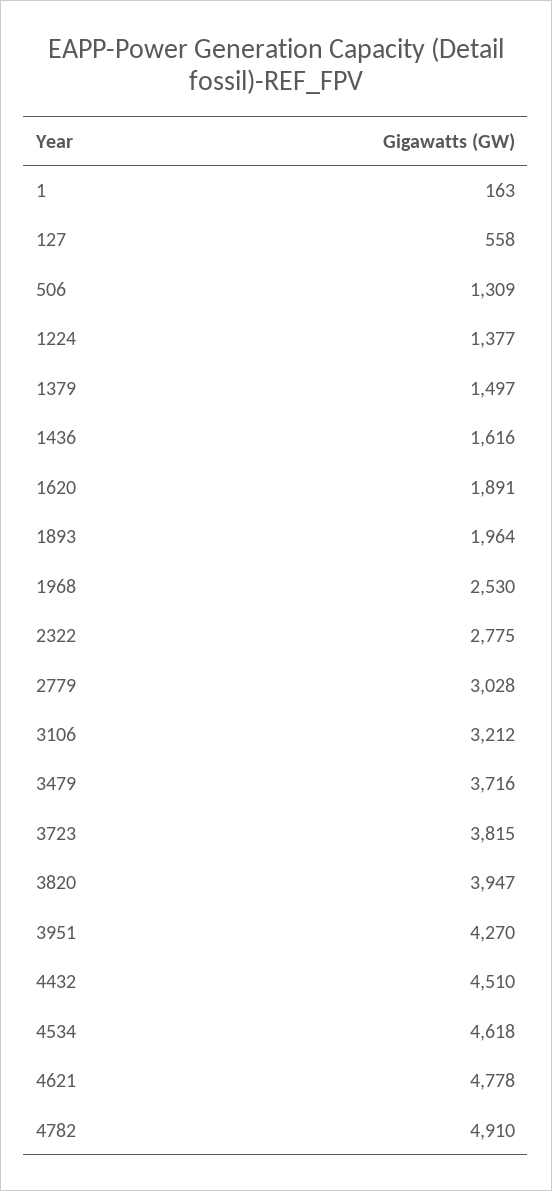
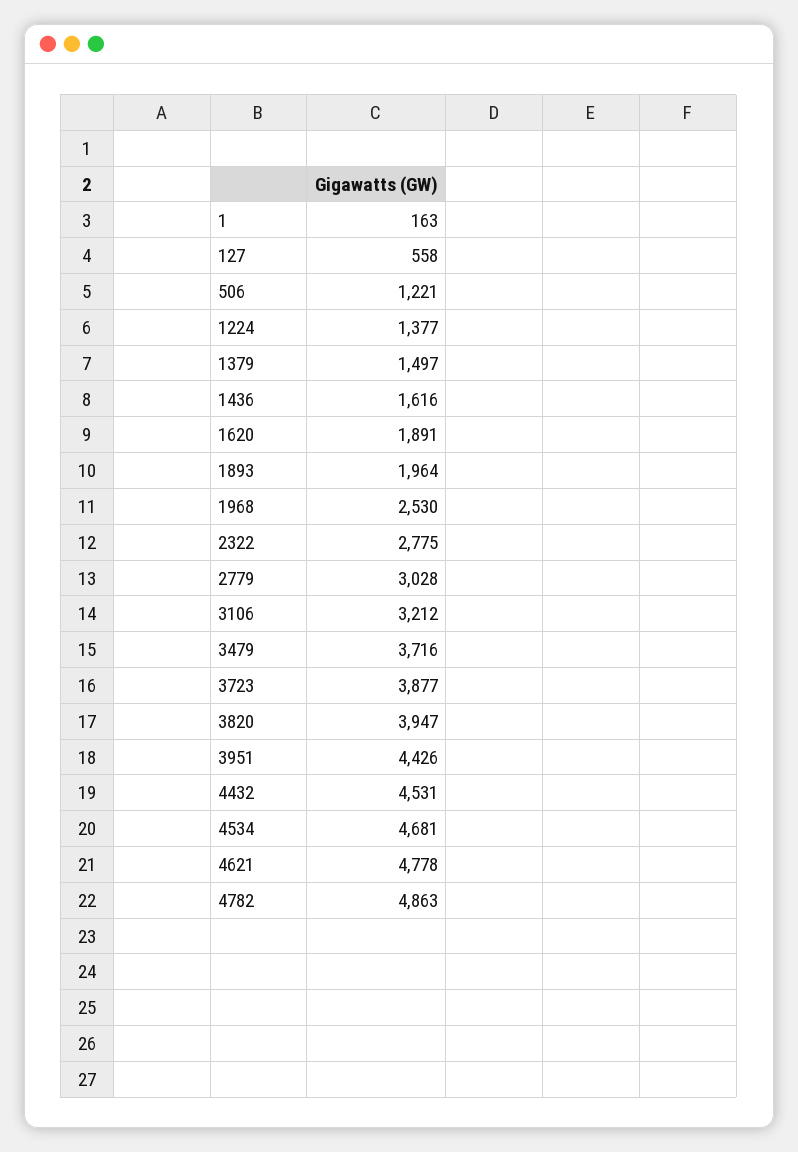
506: 1309 -> 1221
3723: 3815 -> 3877
3951: 4270 -> 4426
4432: 4510 -> 4531
4534: 4618 -> 4681
4782: 4910 -> 4863

